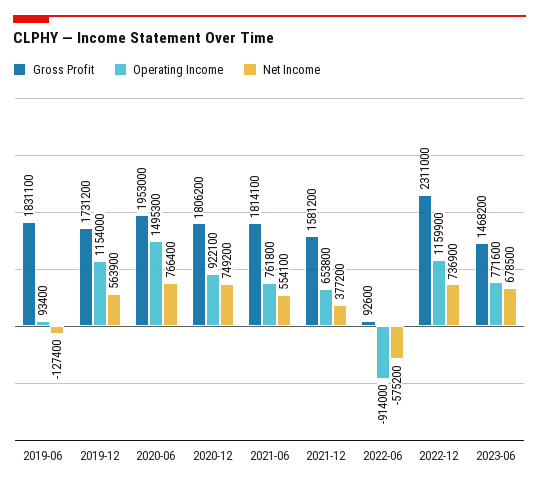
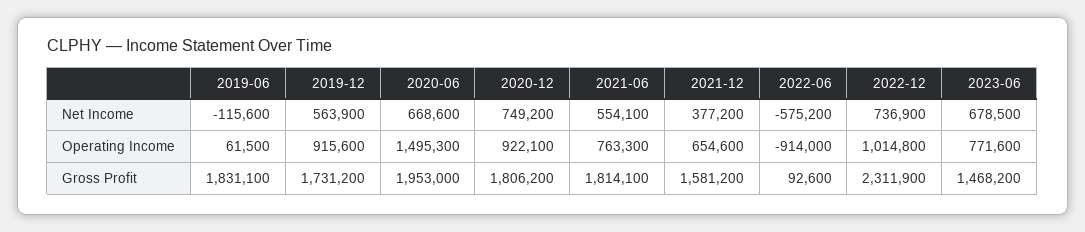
Operating Income, 2019-06: 93400 -> 61500
Net Income, 2019-06: -127400 -> -115600
Operating Income, 2019-12: 1154000 -> 915600
Net Income, 2020-06: 766400 -> 668600
Operating Income, 2021-06: 761800 -> 763300
Operating Income, 2021-12: 653800 -> 654600
Gross Profit, 2022-12: 2311000 -> 2311900
Operating Income, 2022-12: 1159900 -> 1014800

